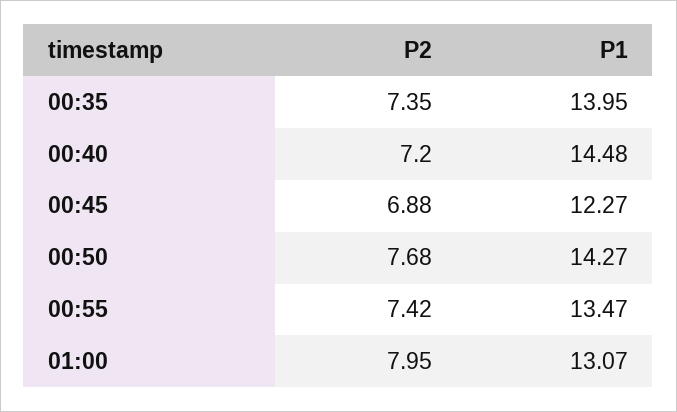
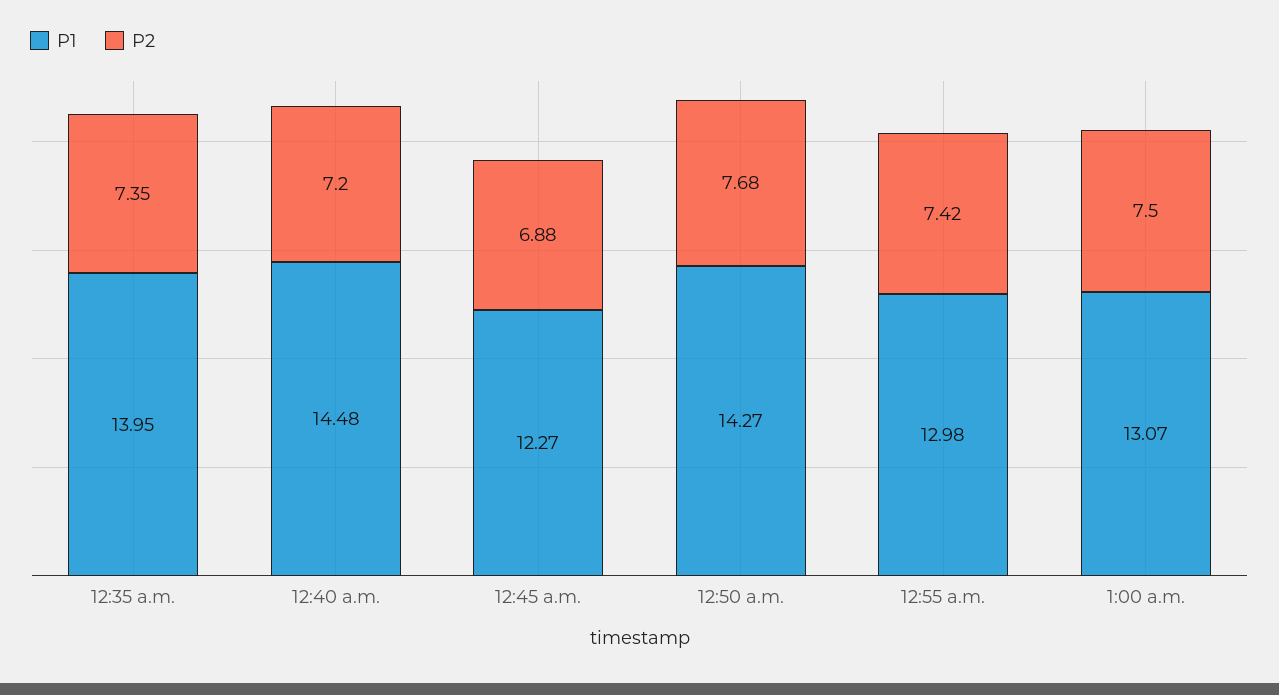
P1, 00:55: 13.47 -> 12.98
P2, 01:00: 7.95 -> 7.5

